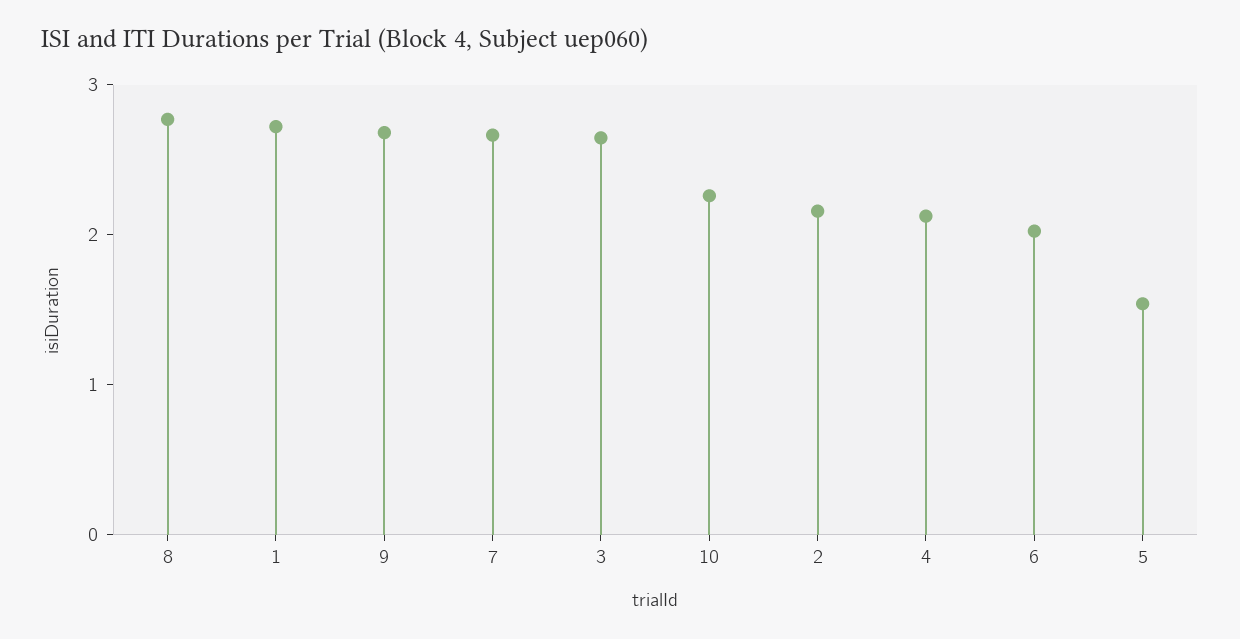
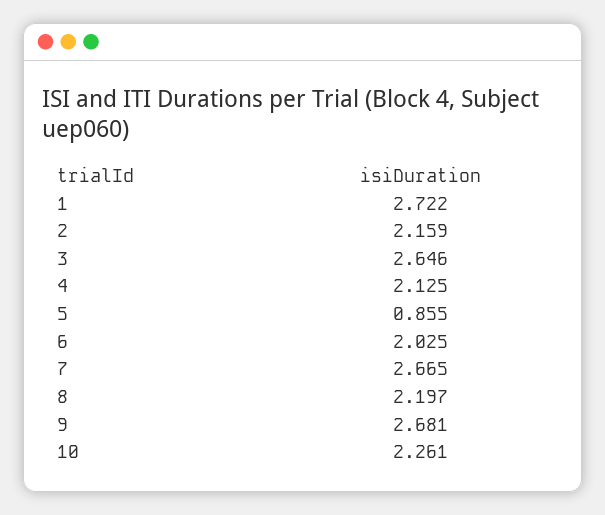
8: 2.8 -> 2.197
5: 1.6 -> 0.855

